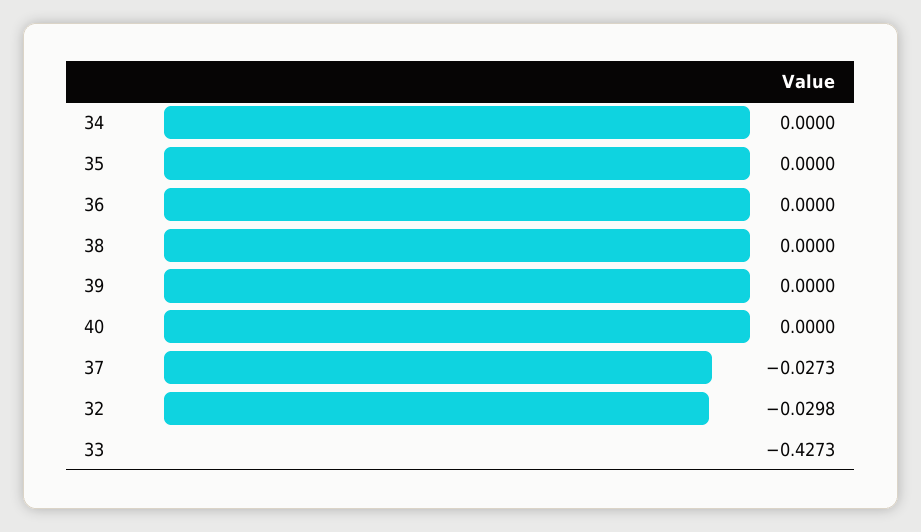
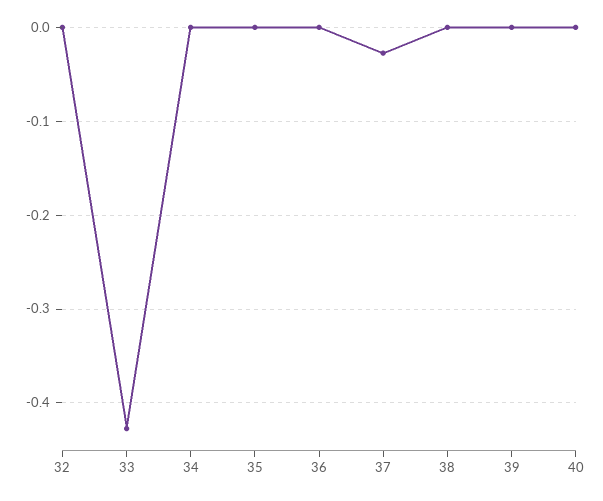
32: -0.0298 -> 0

